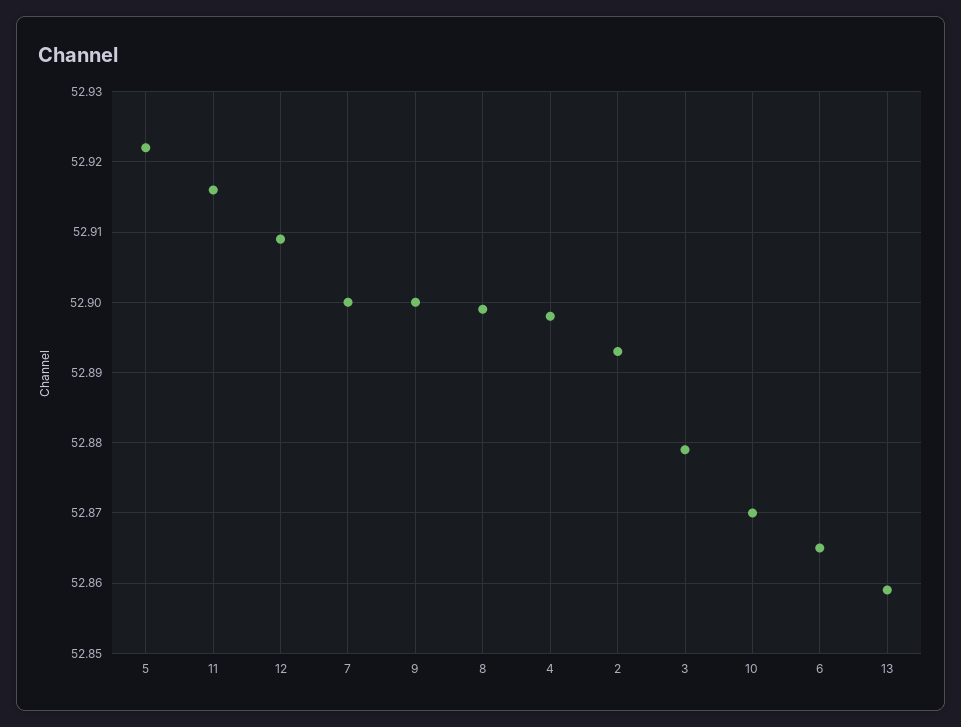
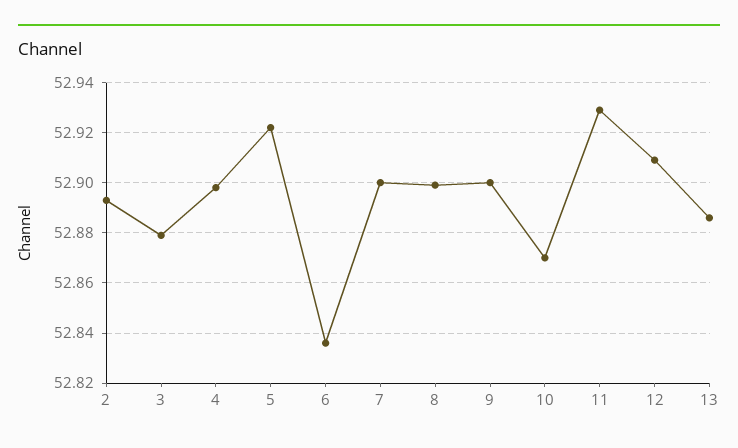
11: 52.916 -> 52.93
6: 52.865 -> 52.835
13: 52.859 -> 52.885

